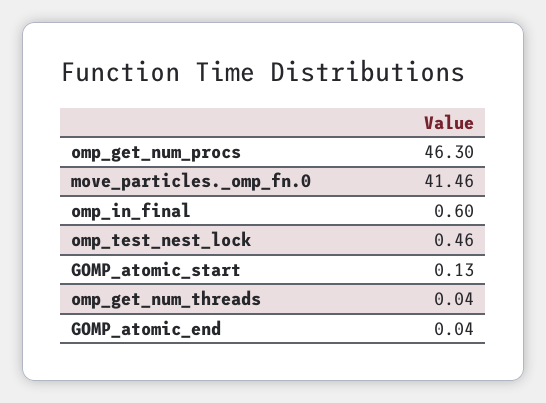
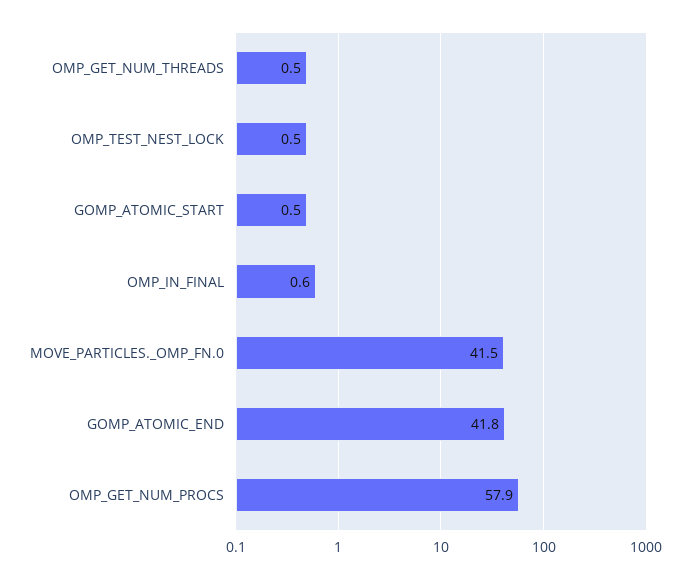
omp_get_num_procs: 46.3 -> 57.9
GOMP_atomic_start: 0.13 -> 0.5
omp_get_num_threads: 0.04 -> 0.5
GOMP_atomic_end: 0.04 -> 41.8

